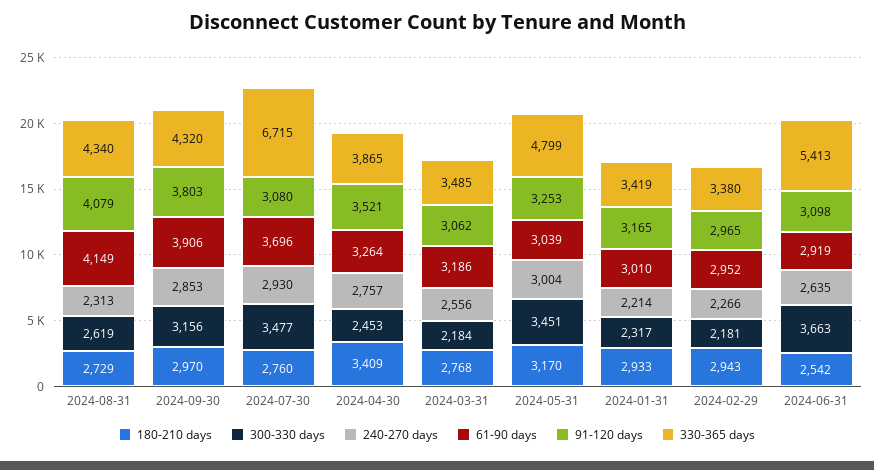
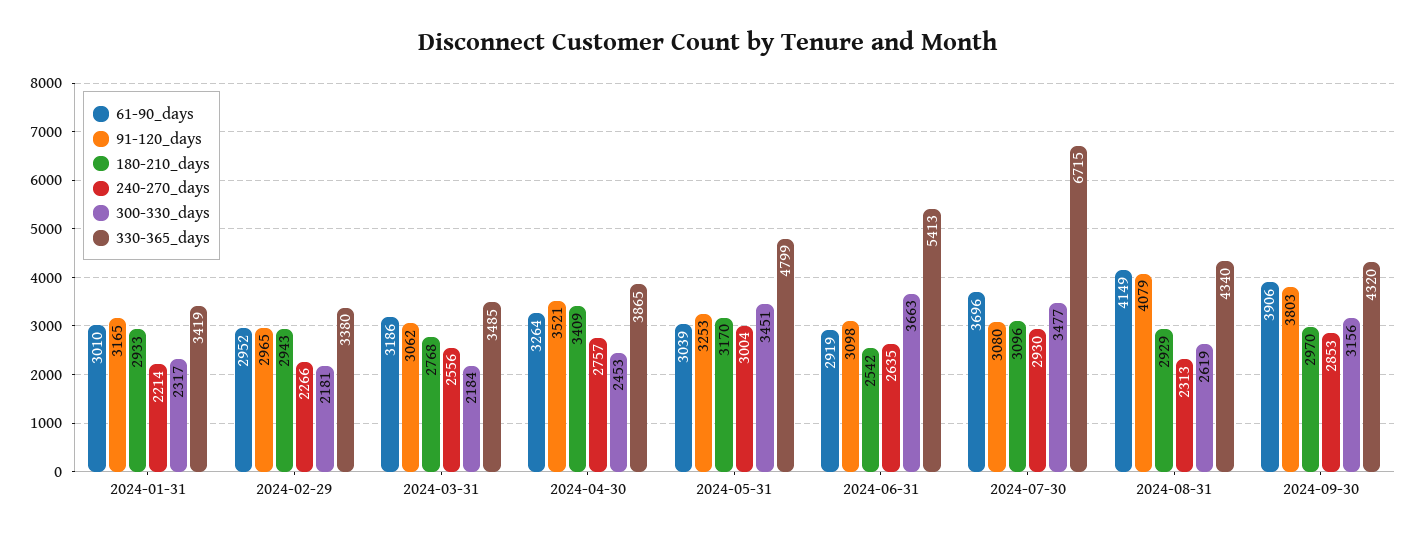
180-210 days, 2024-08-31: 2729 -> 2929
180-210 days, 2024-07-30: 2760 -> 3096

